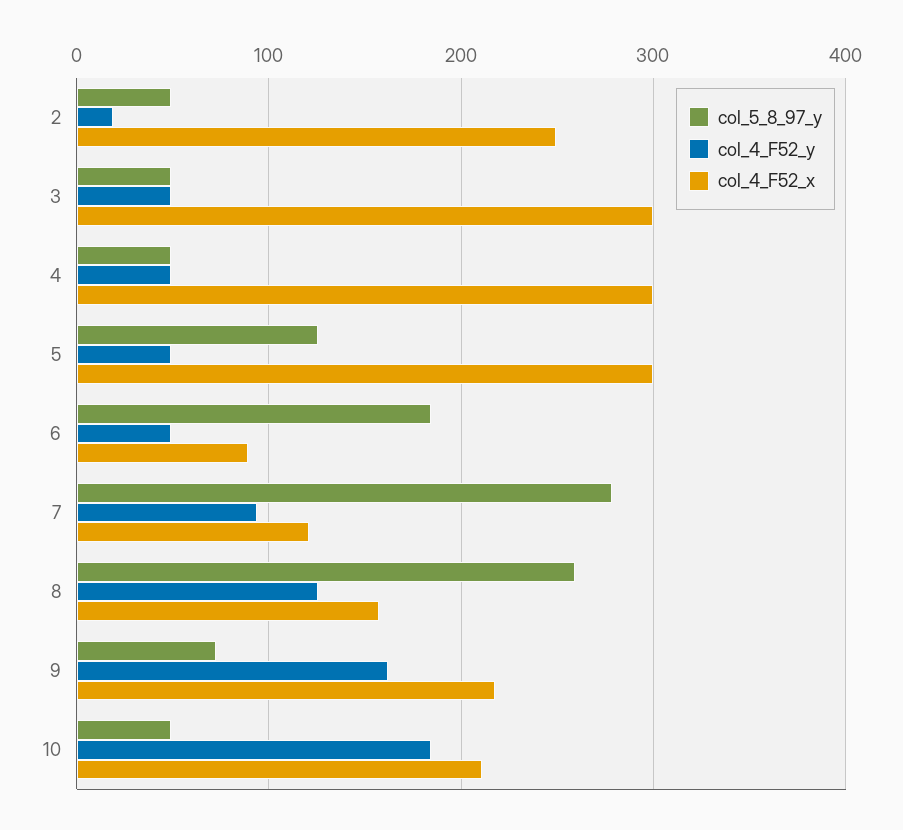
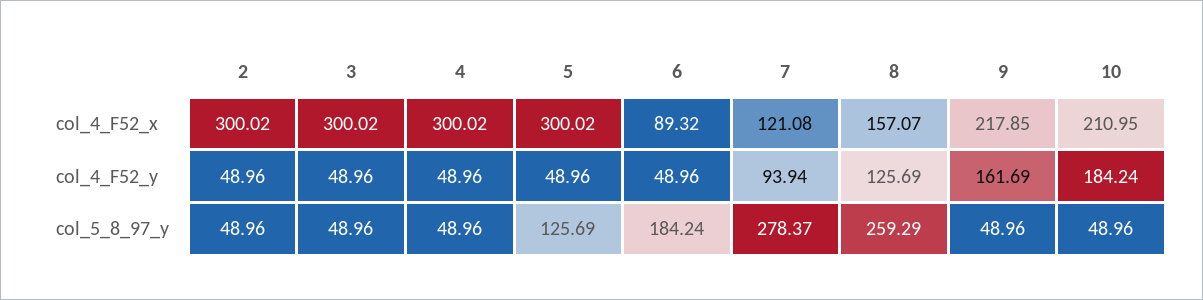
col_4_F52_y, 2: 20 -> 48.96
col_4_F52_x, 2: 250 -> 300.02
col_5_8_97_y, 9: 70 -> 48.96

